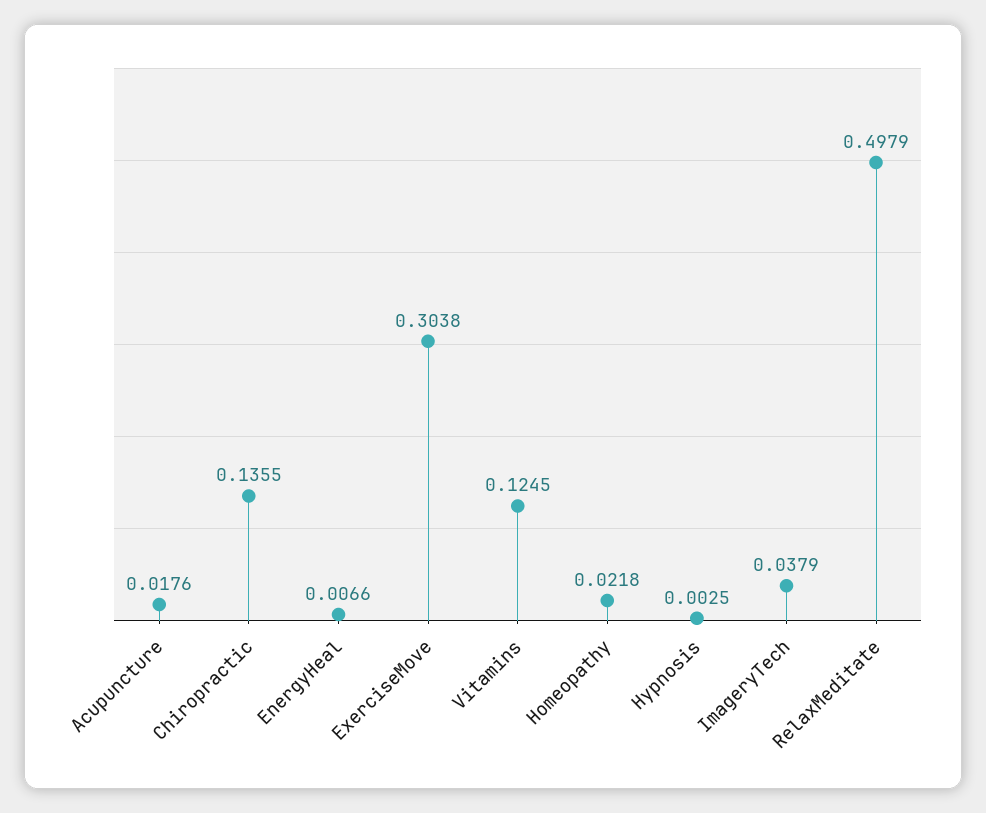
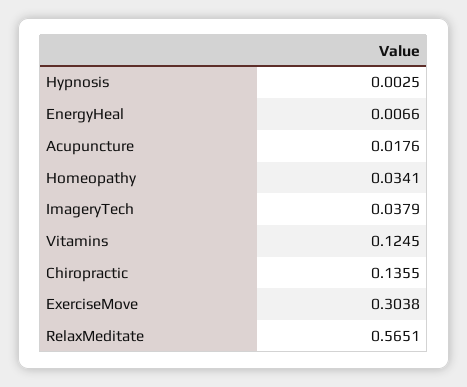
Homeopathy: 0.0218 -> 0.0341
RelaxMeditate: 0.4979 -> 0.5651

